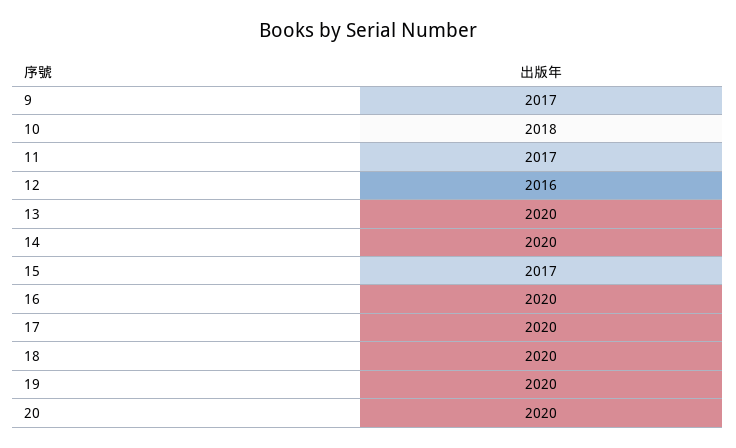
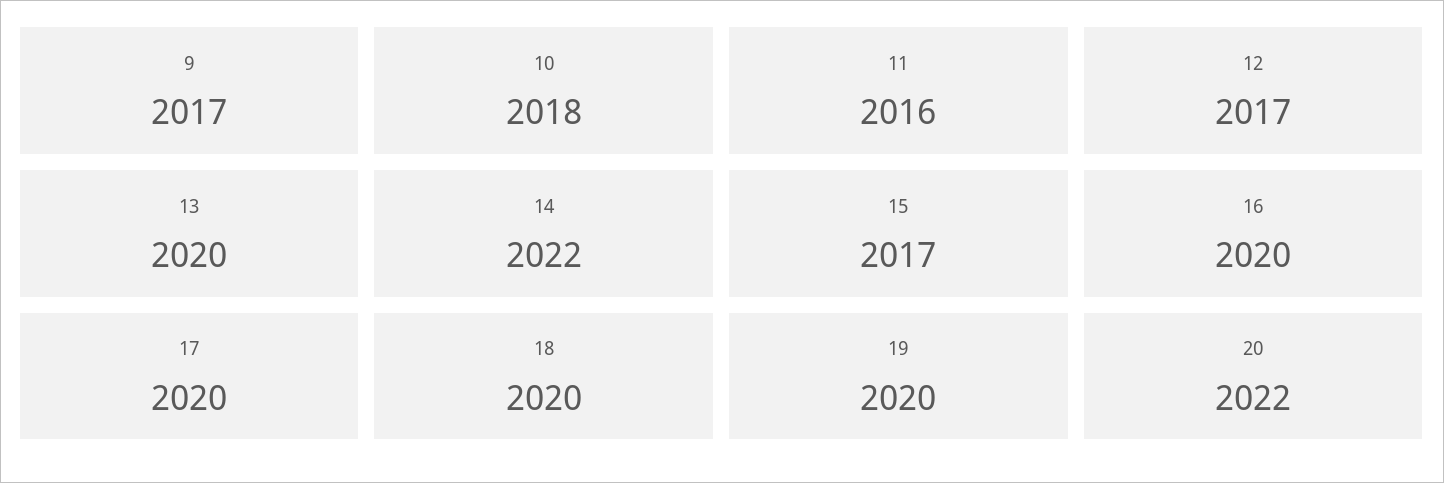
11: 2017 -> 2016
12: 2016 -> 2017
14: 2020 -> 2022
20: 2020 -> 2022

